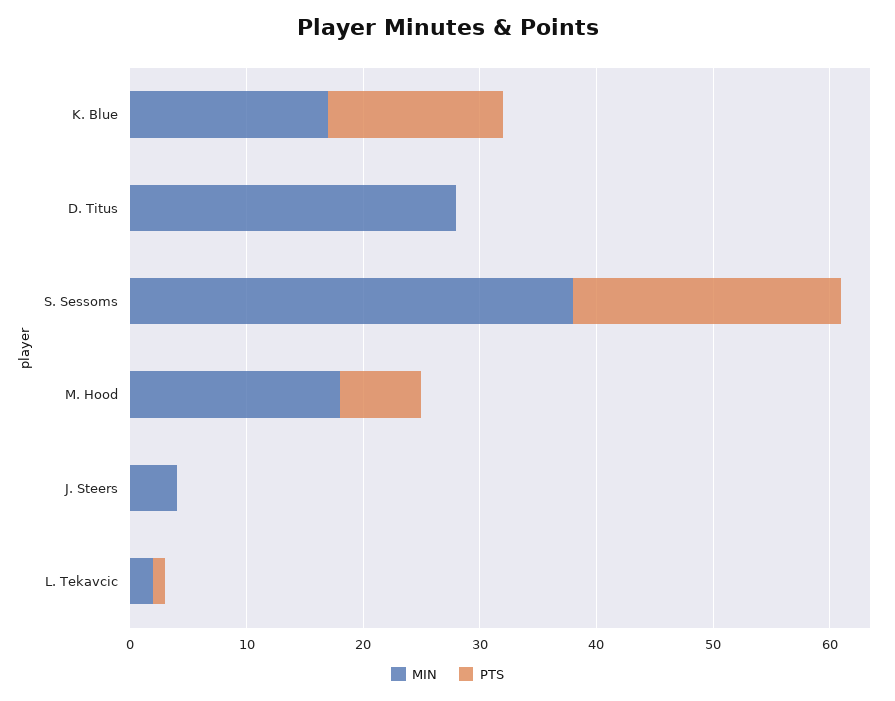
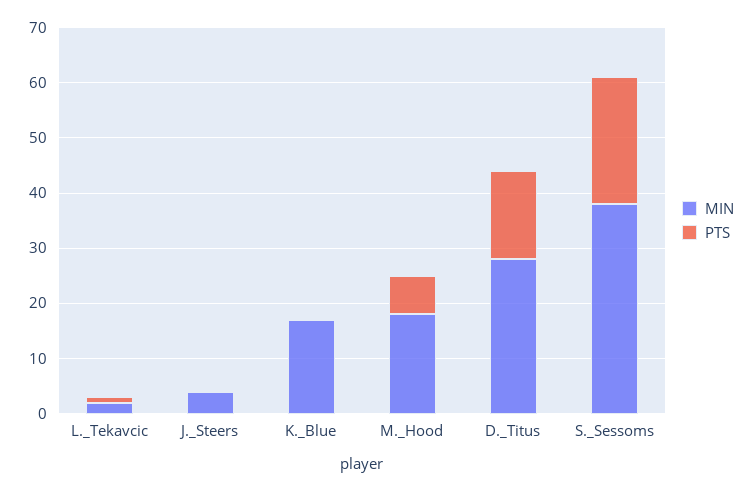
PTS, K. Blue: 15 -> 0
PTS, D. Titus: 0 -> 15

